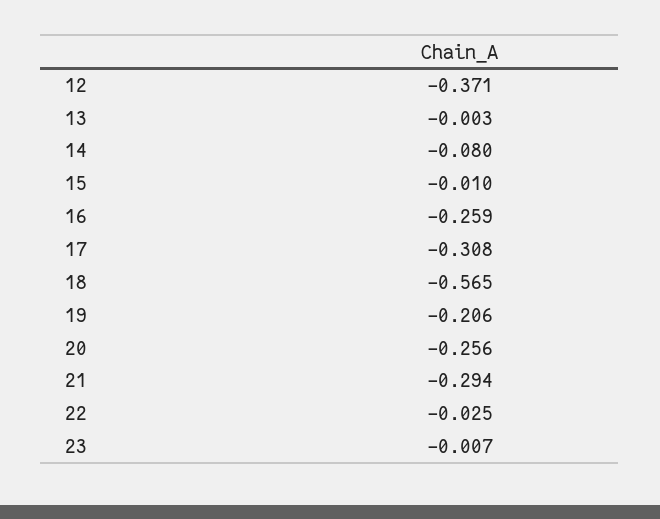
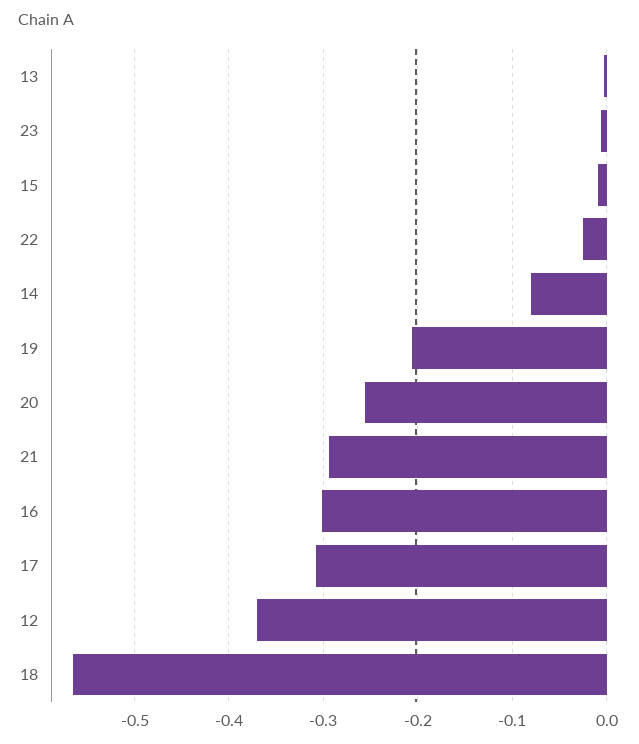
16: -0.259 -> -0.3

